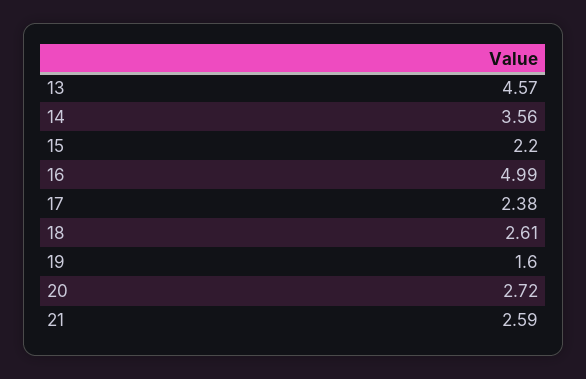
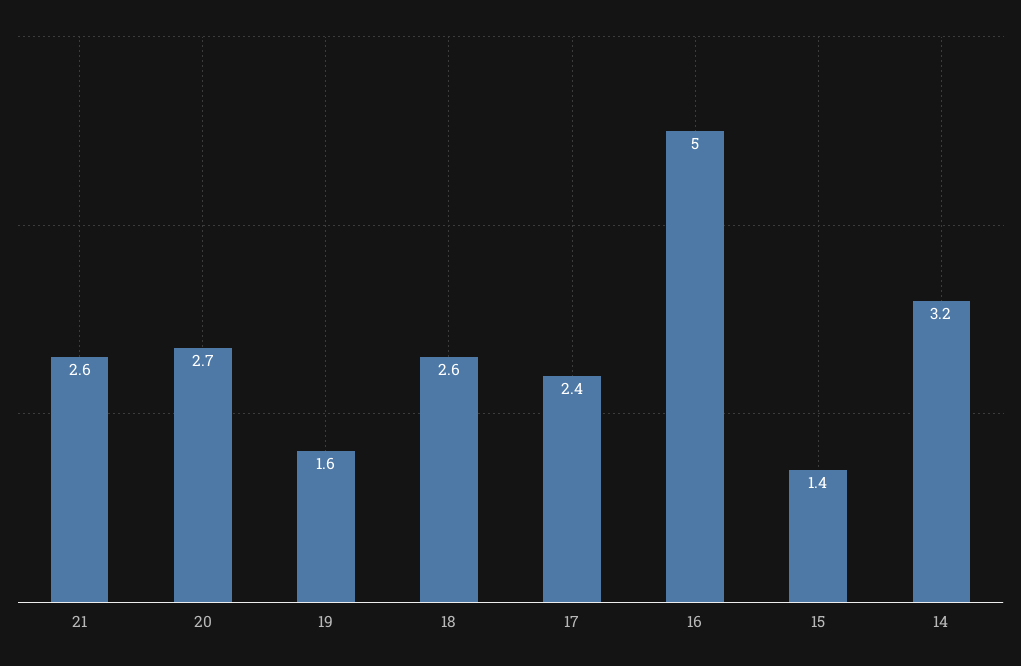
13: 4.57 -> none
14: 3.56 -> 3.2
15: 2.2 -> 1.4

